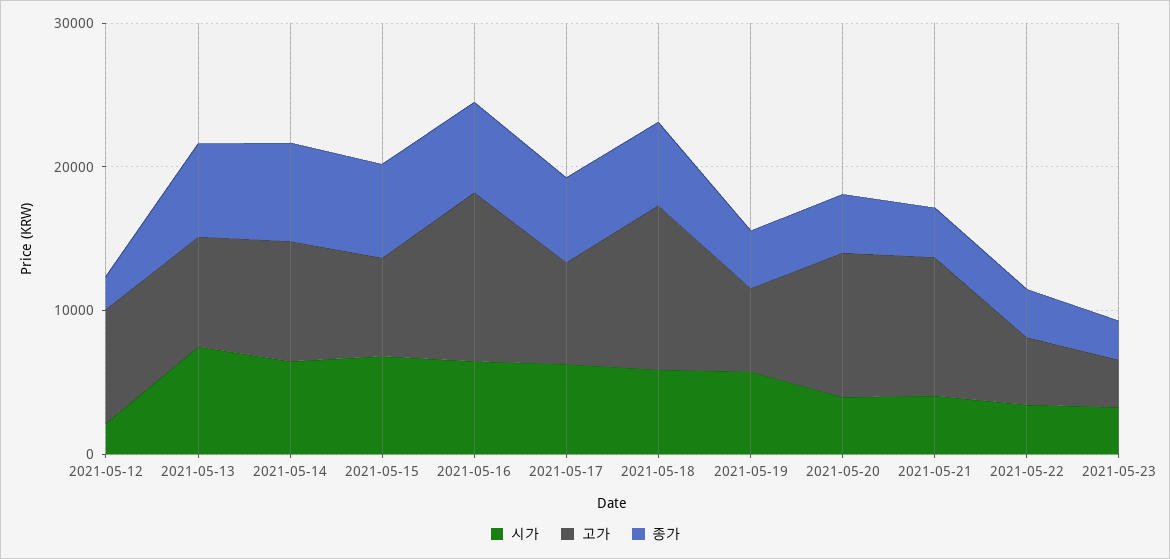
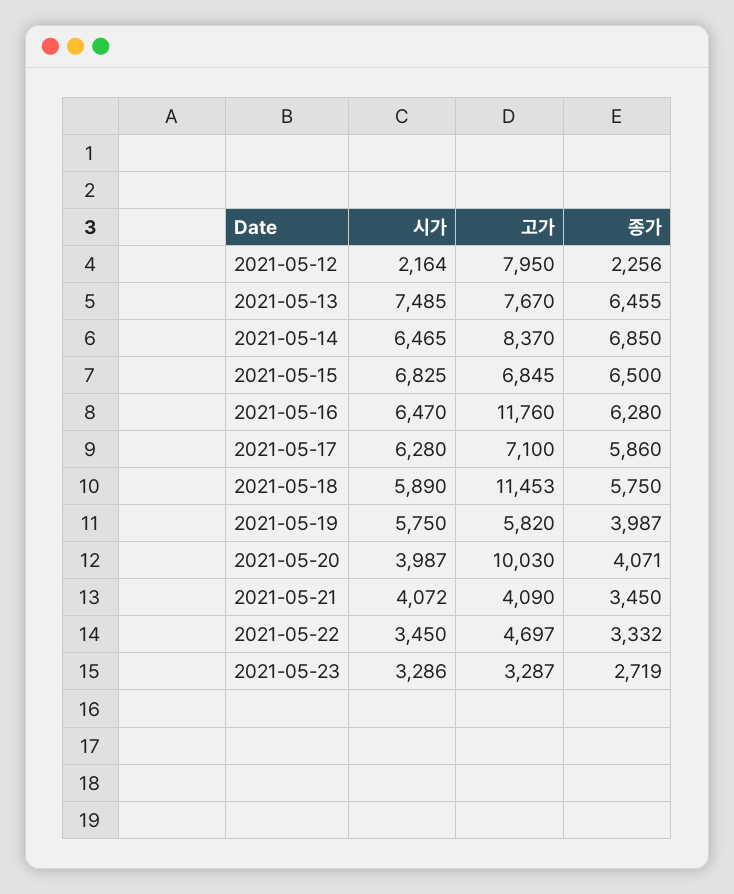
고가, 2021-05-21: 10000 -> 4090

